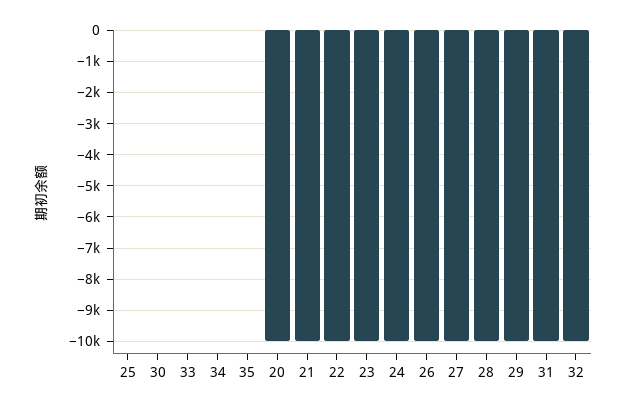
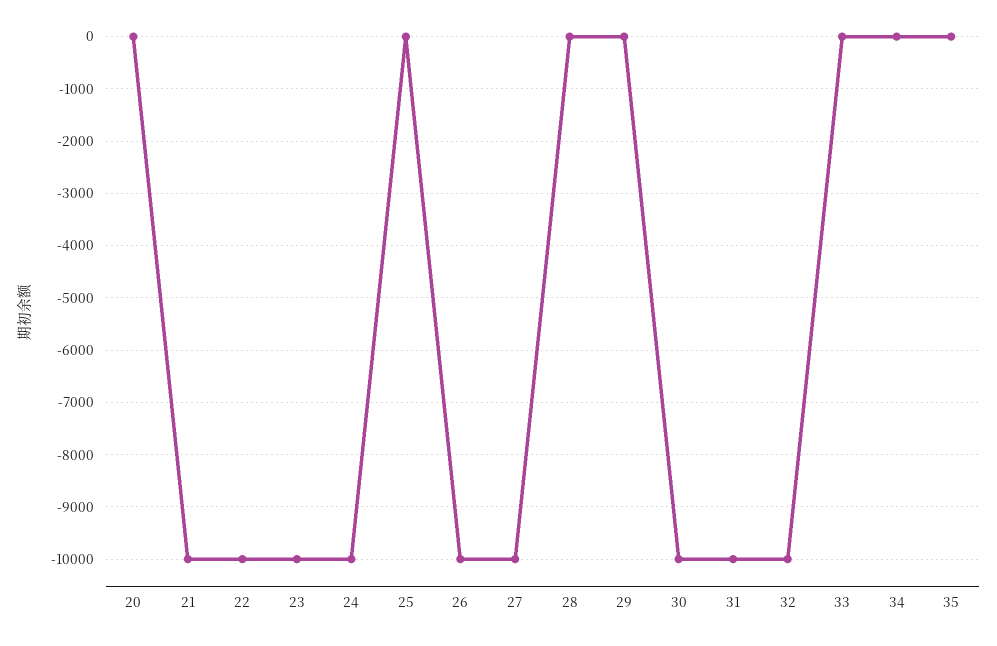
30: 0 -> -10000
20: -10000 -> 0
28: -10000 -> 0
29: -10000 -> 0

